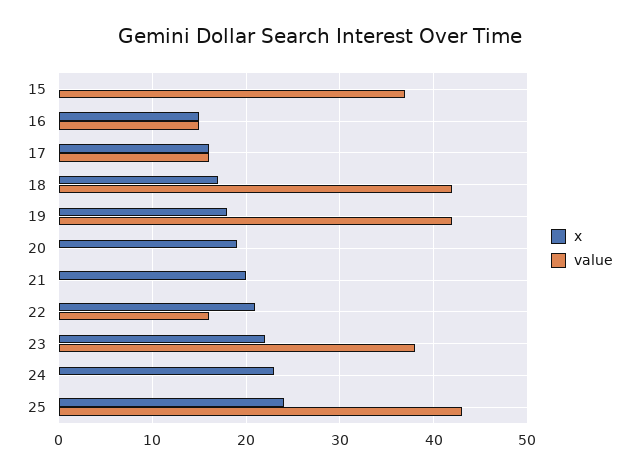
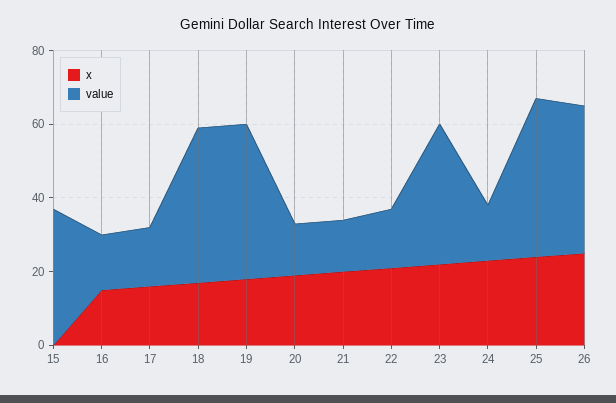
value, 20: 0 -> 15
value, 21: 0 -> 15
value, 24: 0 -> 15
x, 26: none -> 25
value, 26: none -> 40

